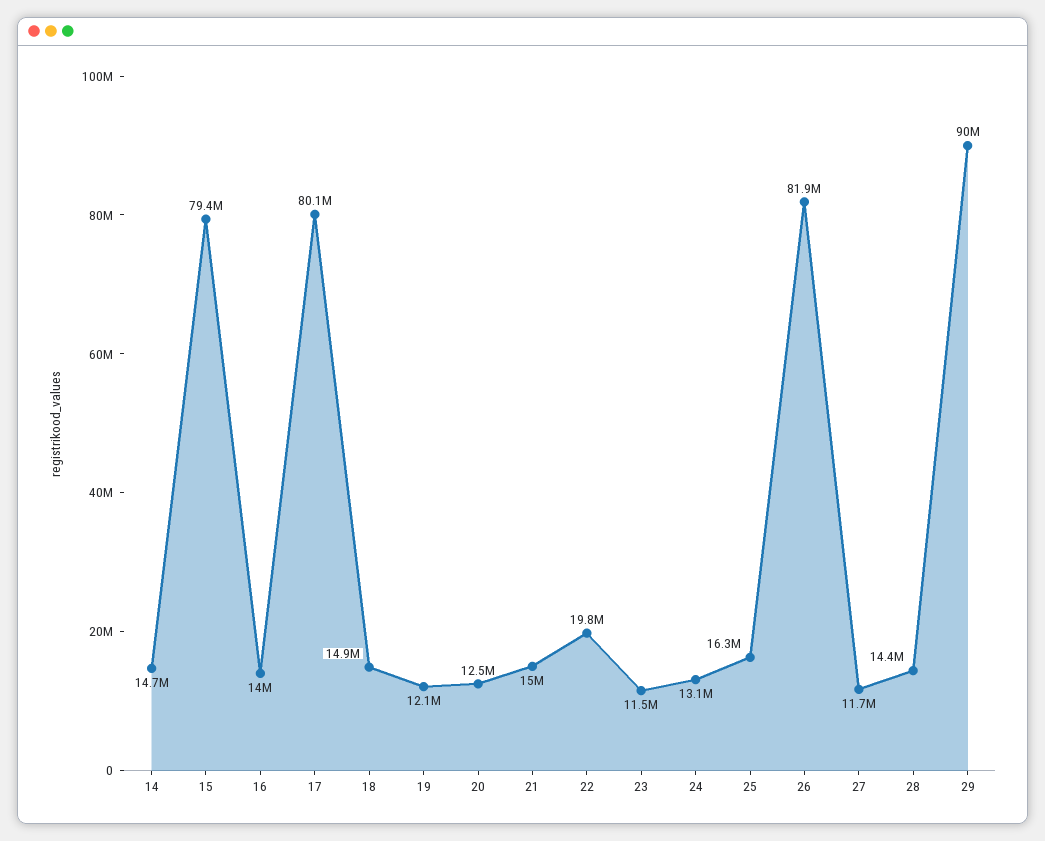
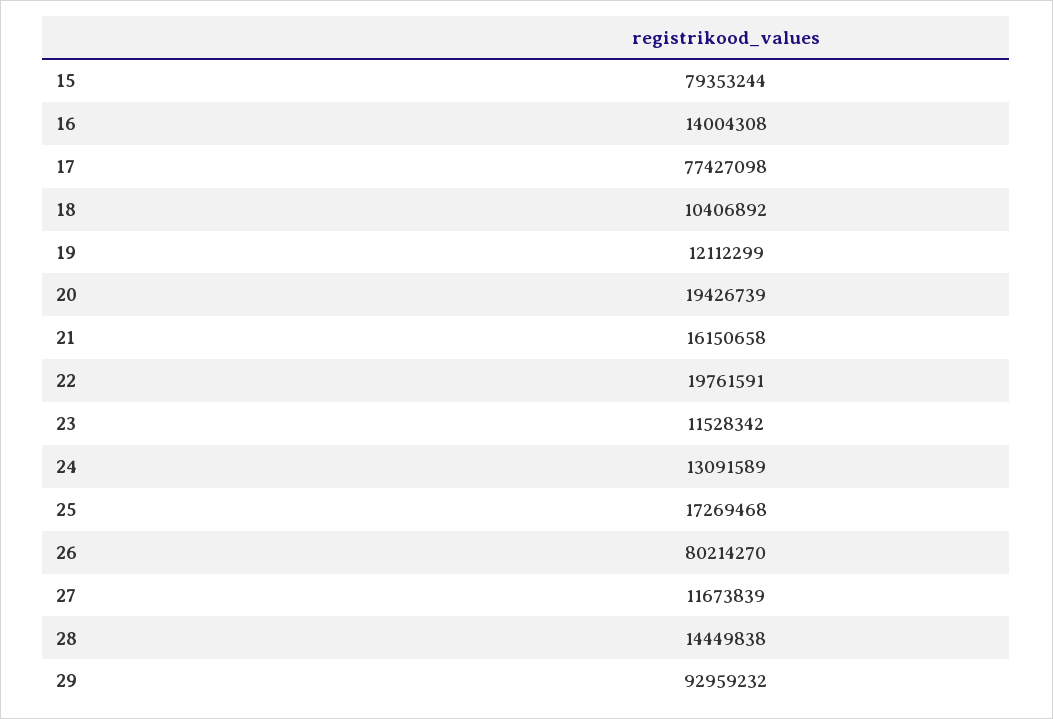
14: 14700000 -> none
17: 80100000 -> 77427098
18: 14900000 -> 10406892
20: 12500000 -> 19426739
21: 15000000 -> 16150658
25: 16300000 -> 17269468
26: 81900000 -> 80214270
29: 90000000 -> 92959232

